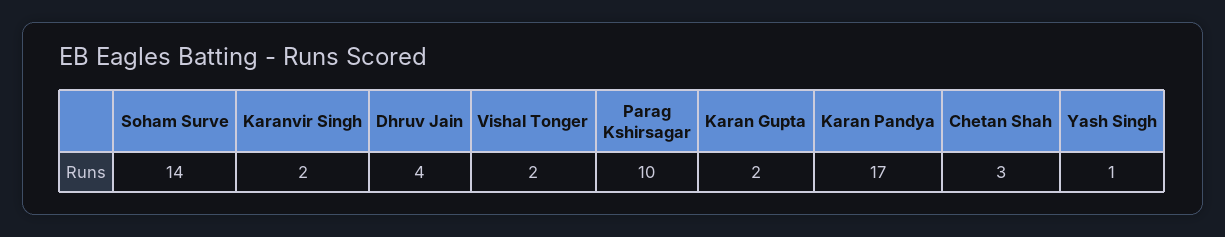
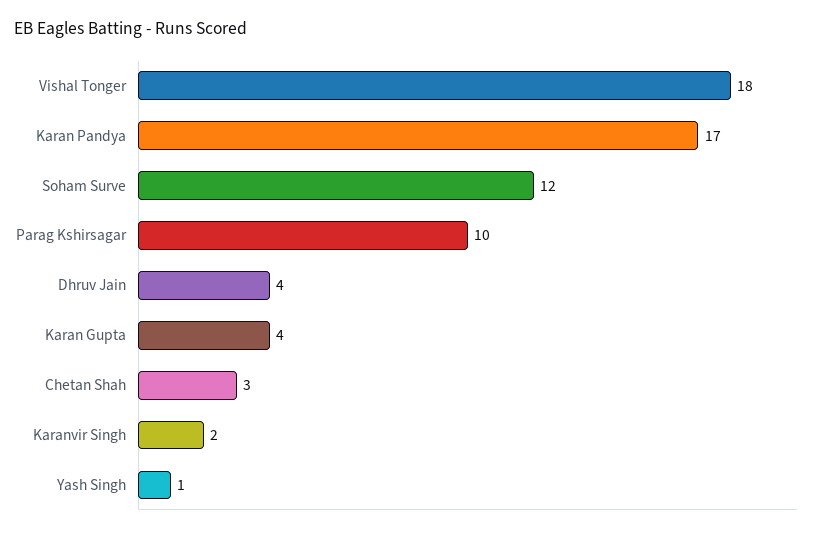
Soham Surve: 14 -> 12
Vishal Tonger: 2 -> 18
Karan Gupta: 2 -> 4

